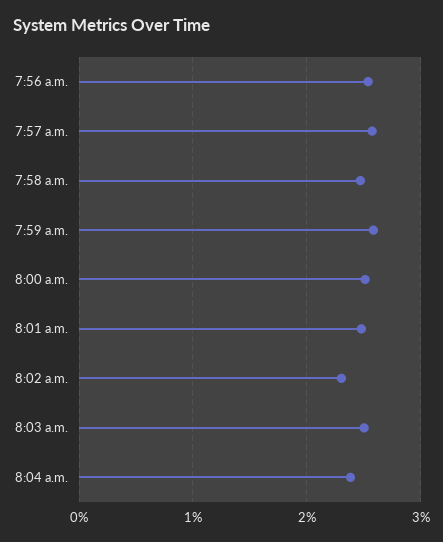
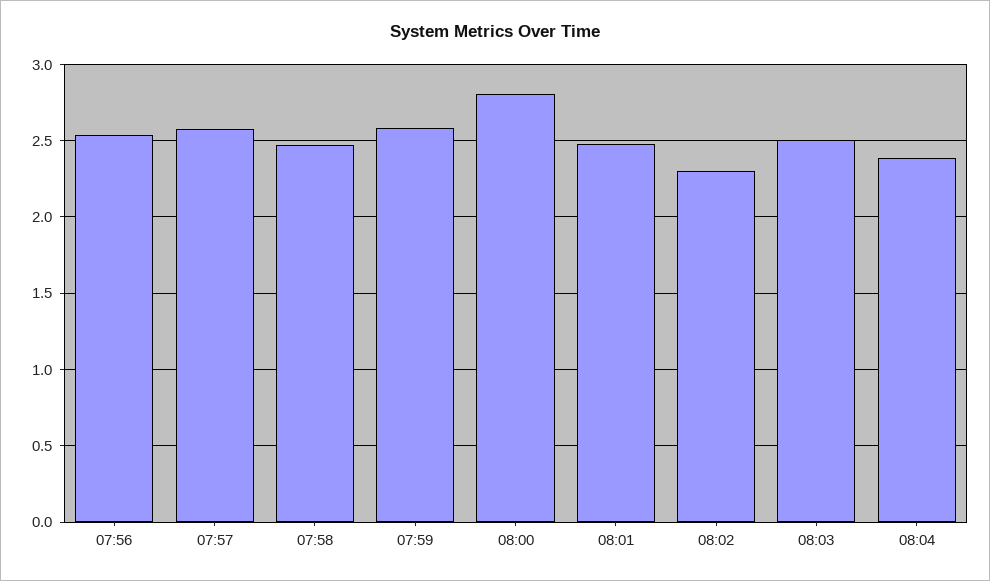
8:00 a.m.: 2.5 -> 2.8

